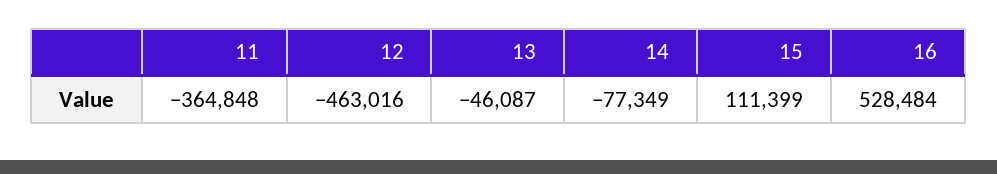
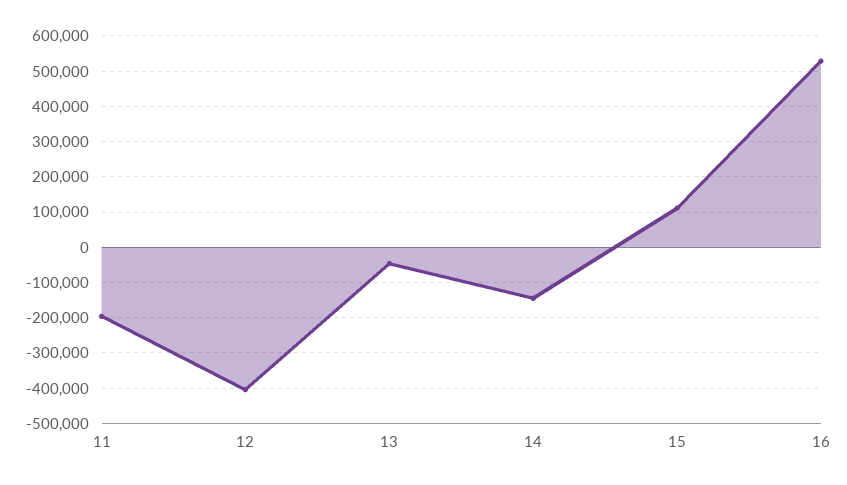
11: -364848 -> -200000
12: -463016 -> -400000
14: -77349 -> -140000

